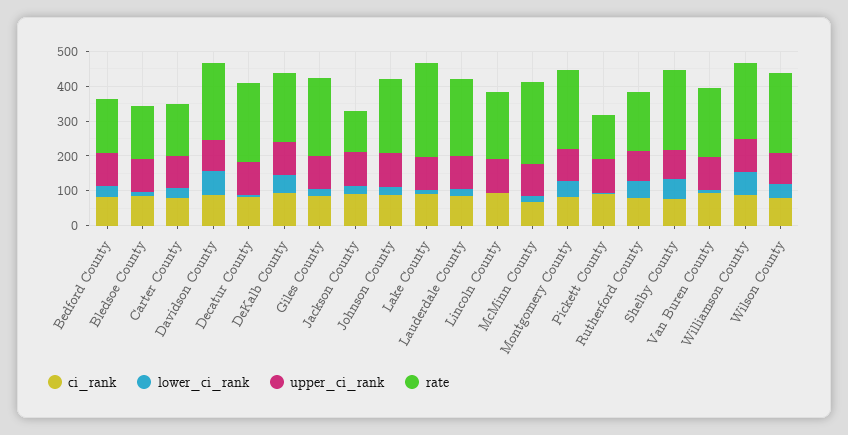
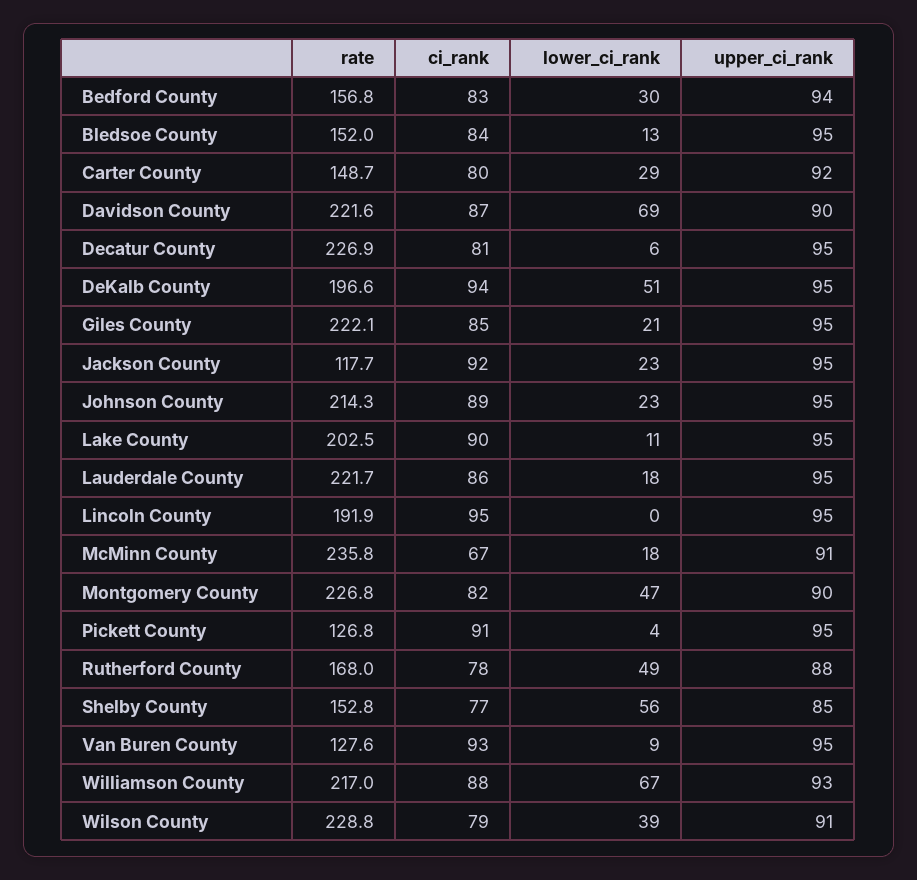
rate, Lake County: 275 -> 202.5
rate, Shelby County: 225 -> 152.8
rate, Van Buren County: 200 -> 127.6

